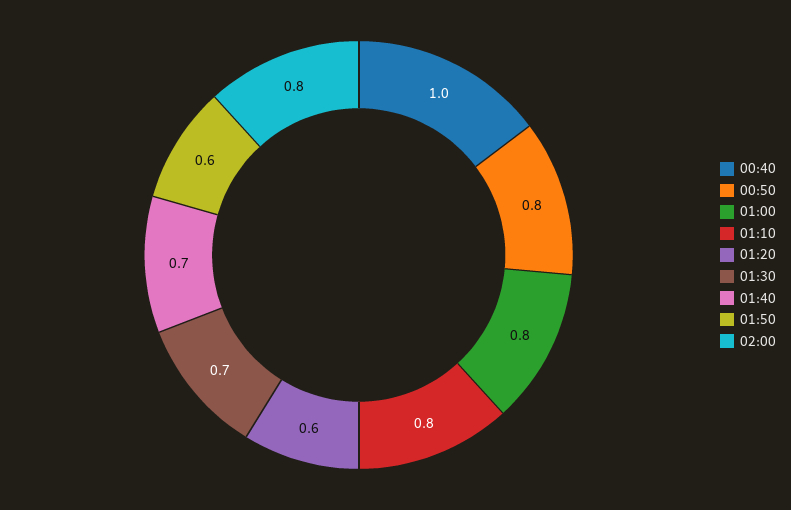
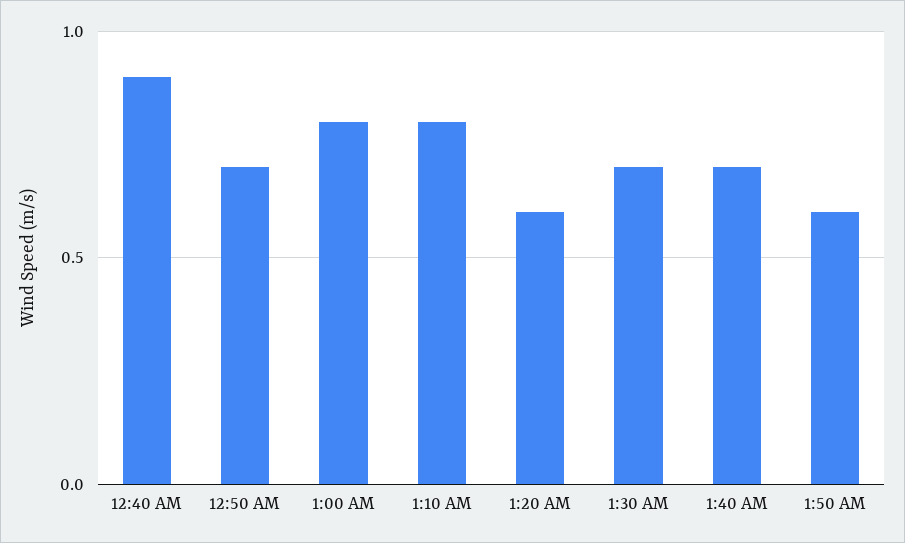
00:40: 1 -> 0.9
00:50: 0.8 -> 0.7
02:00: 0.8 -> none

